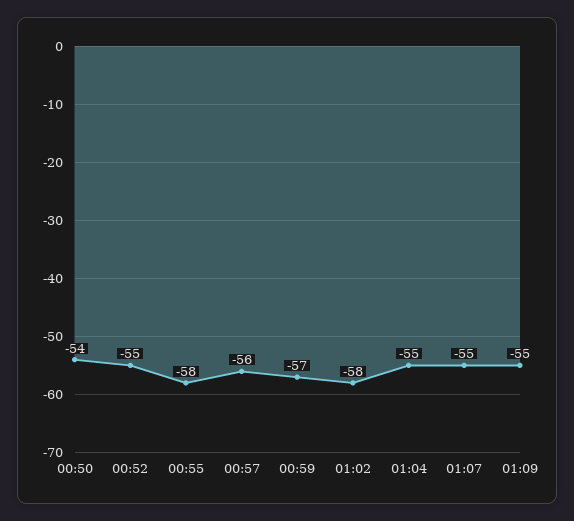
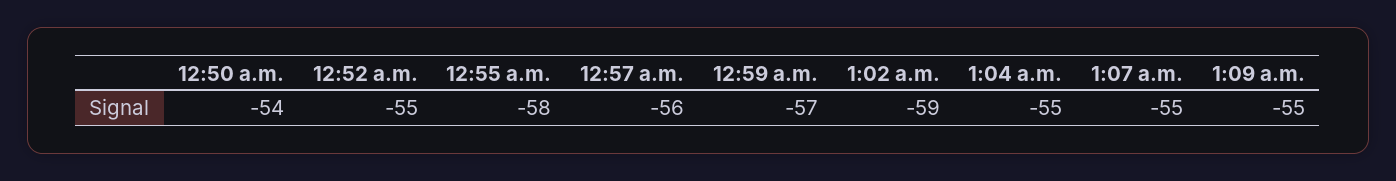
01:02: -58 -> -59

